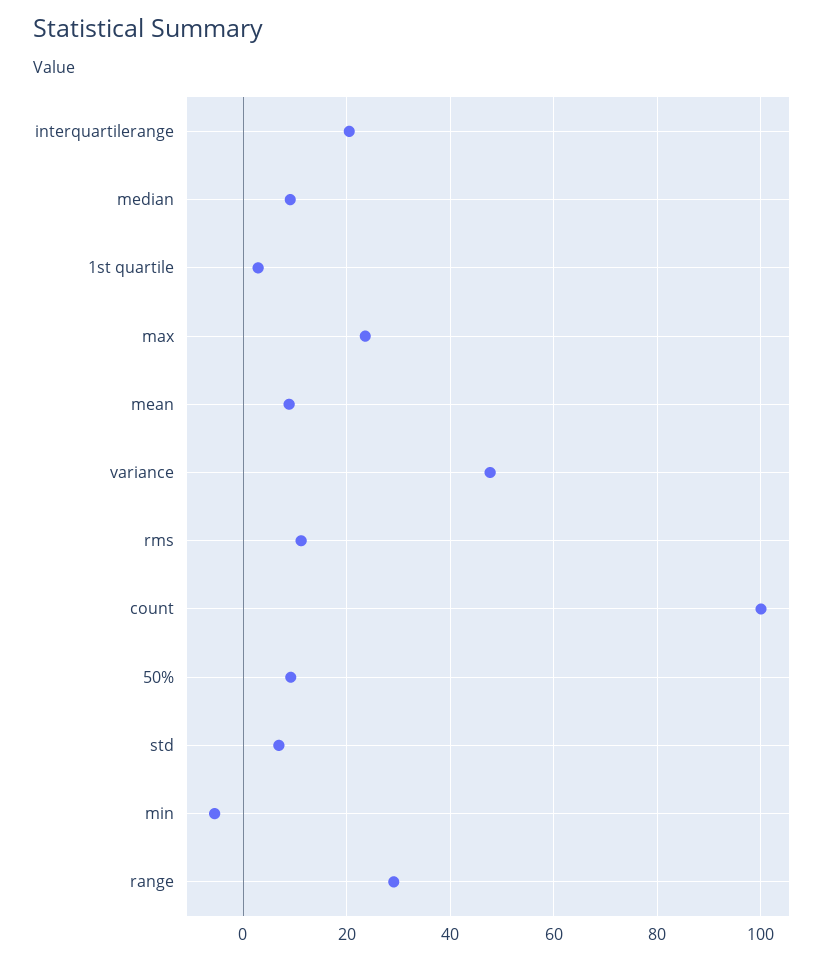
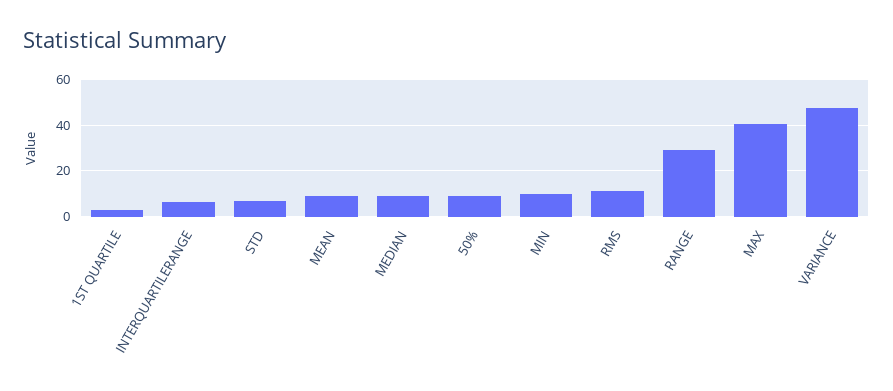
interquartilerange: 20 -> 5
max: 24 -> 40
count: 100 -> none
min: -6 -> 10

